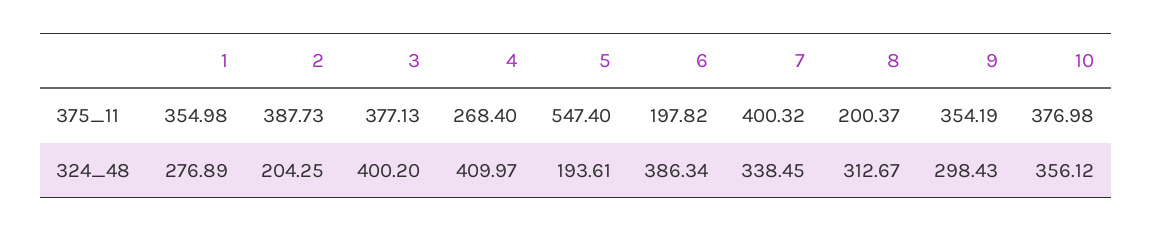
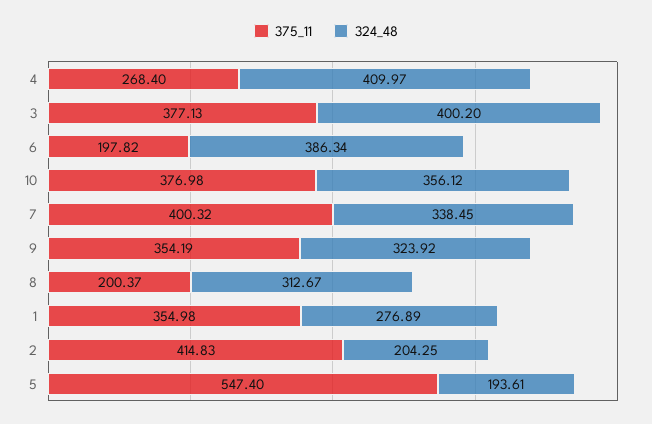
375_11, 2: 387.73 -> 414.83
324_48, 9: 298.43 -> 323.92

